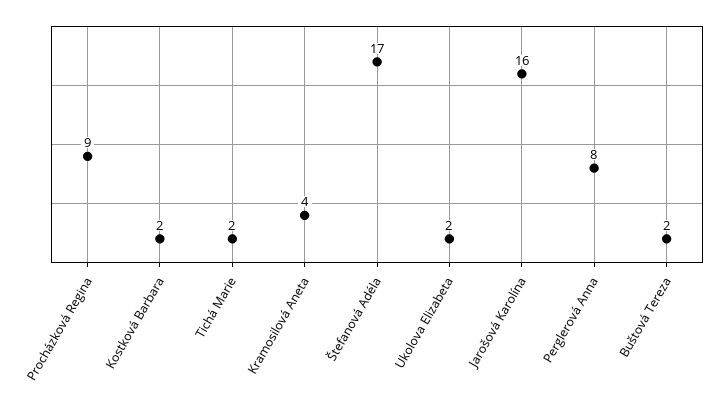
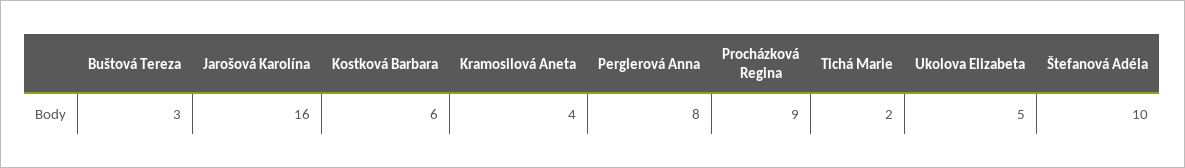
Kostková Barbara: 2 -> 6
Štefanová Adéla: 17 -> 10
Ukolova Elizabeta: 2 -> 5
Buštová Tereza: 2 -> 3

